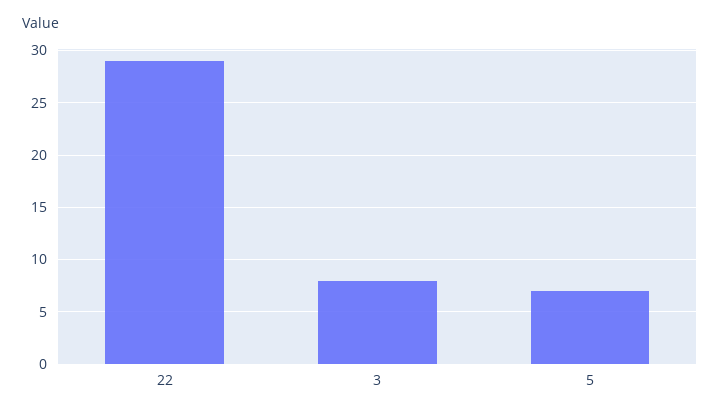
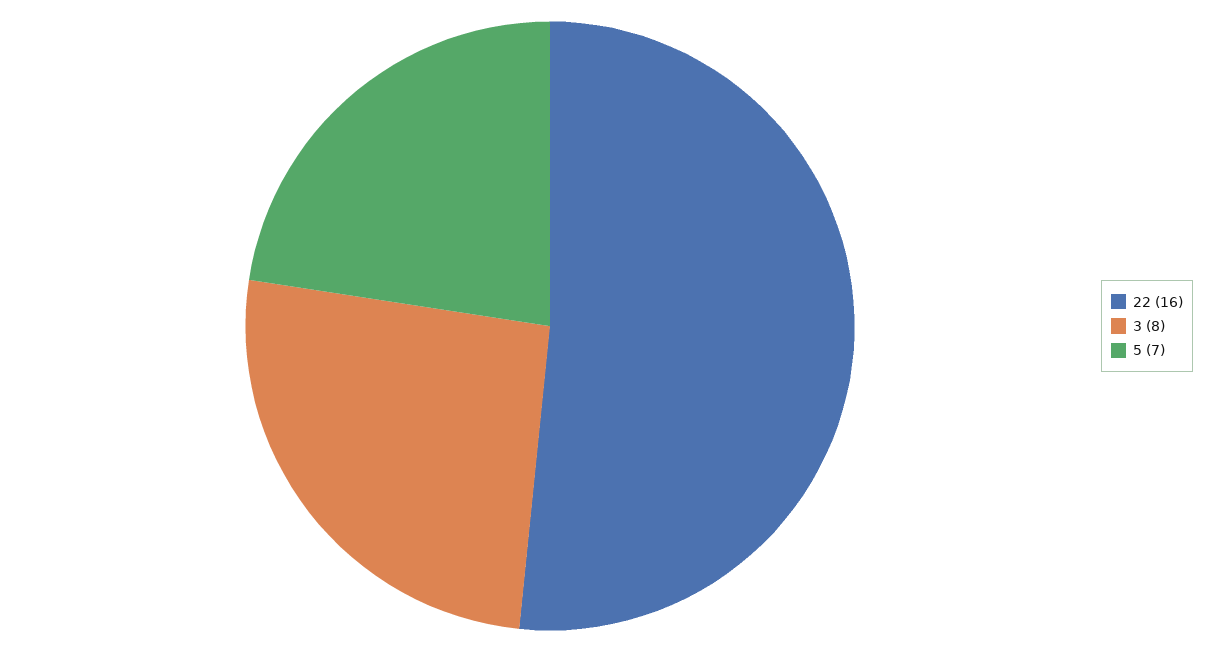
22: 29 -> 16

